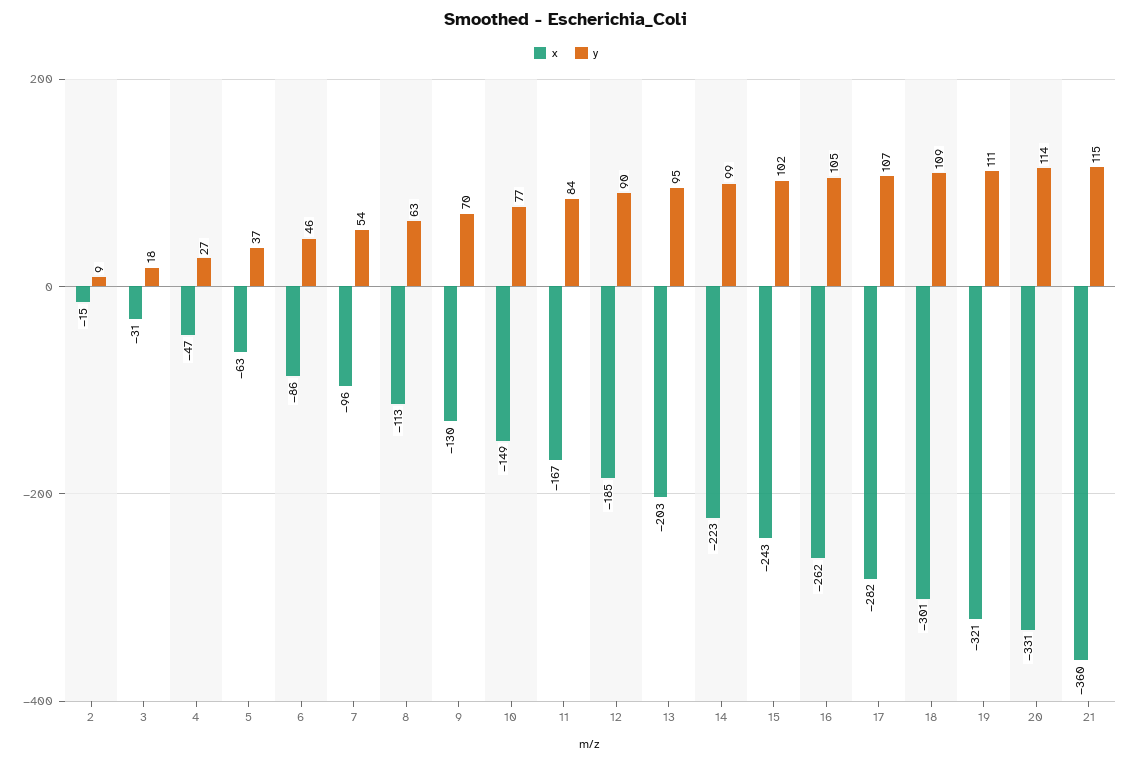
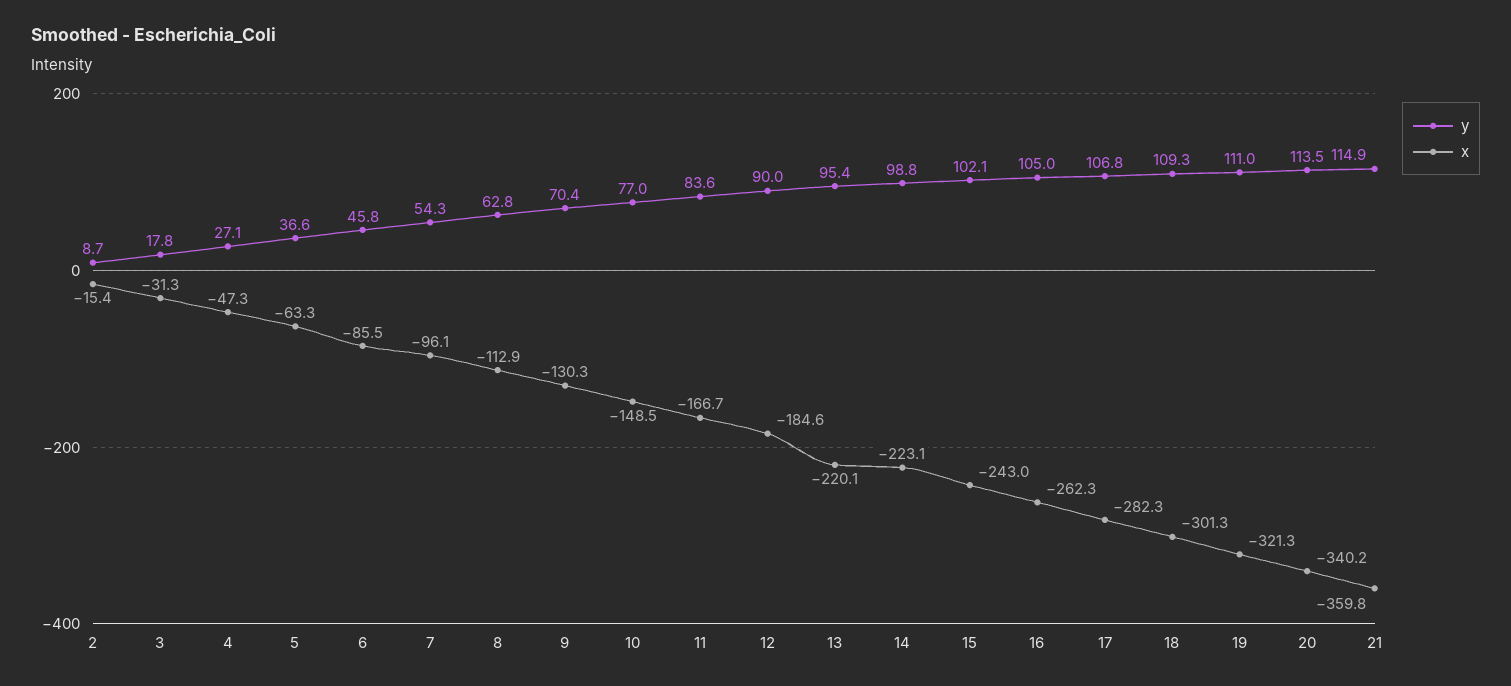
x, 13: -203 -> -220.1
x, 20: -331 -> -340.2

